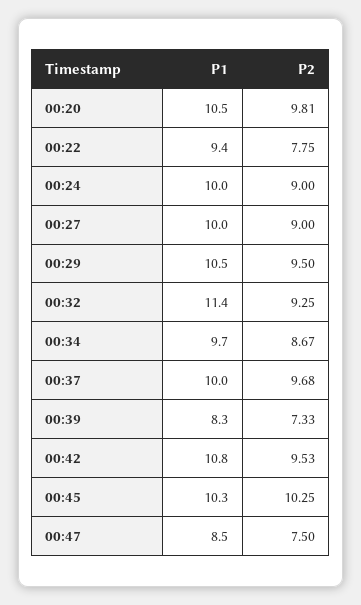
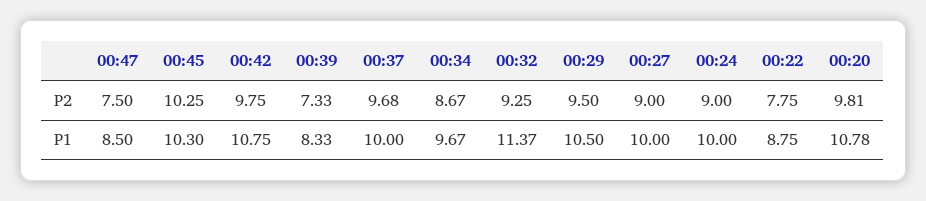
P1, 00:20: 10.5 -> 10.78
P1, 00:22: 9.4 -> 8.75
P2, 00:42: 9.53 -> 9.75

